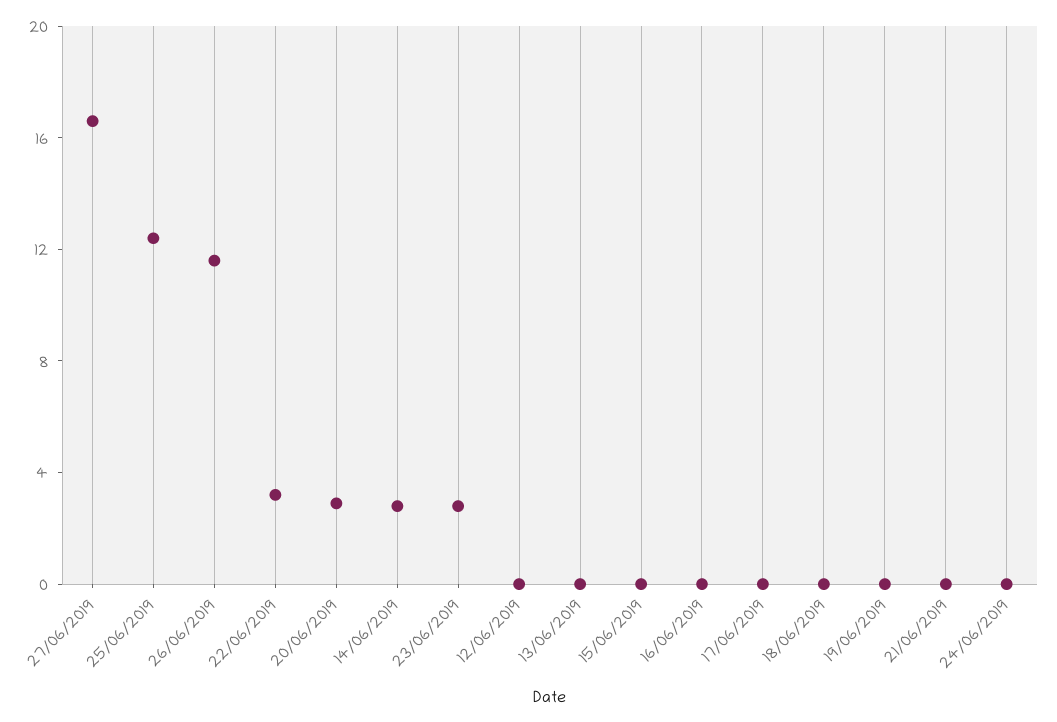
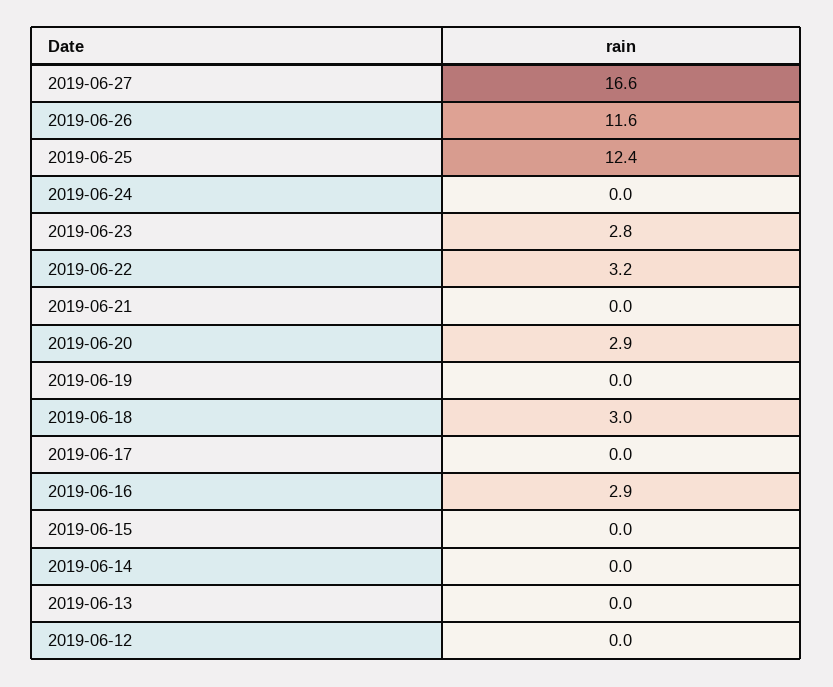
14/06/2019: 3 -> 0
16/06/2019: 0 -> 2.9
18/06/2019: 0 -> 3

